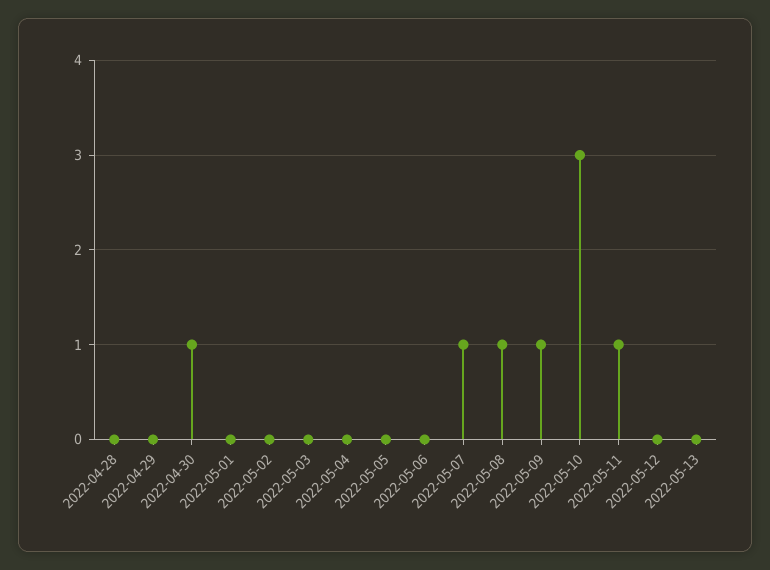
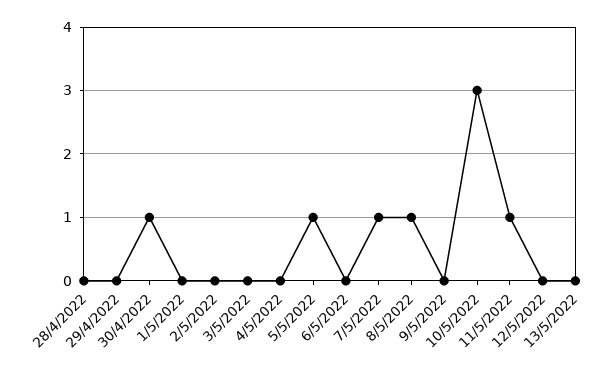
2022-05-05: 0 -> 1
2022-05-09: 1 -> 0

